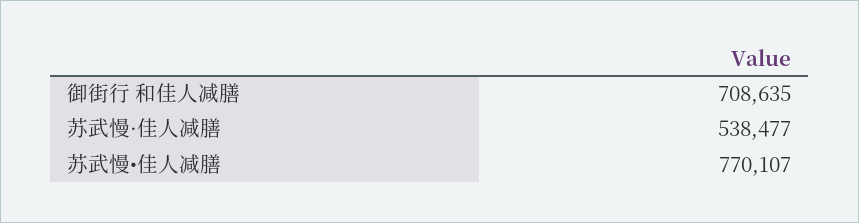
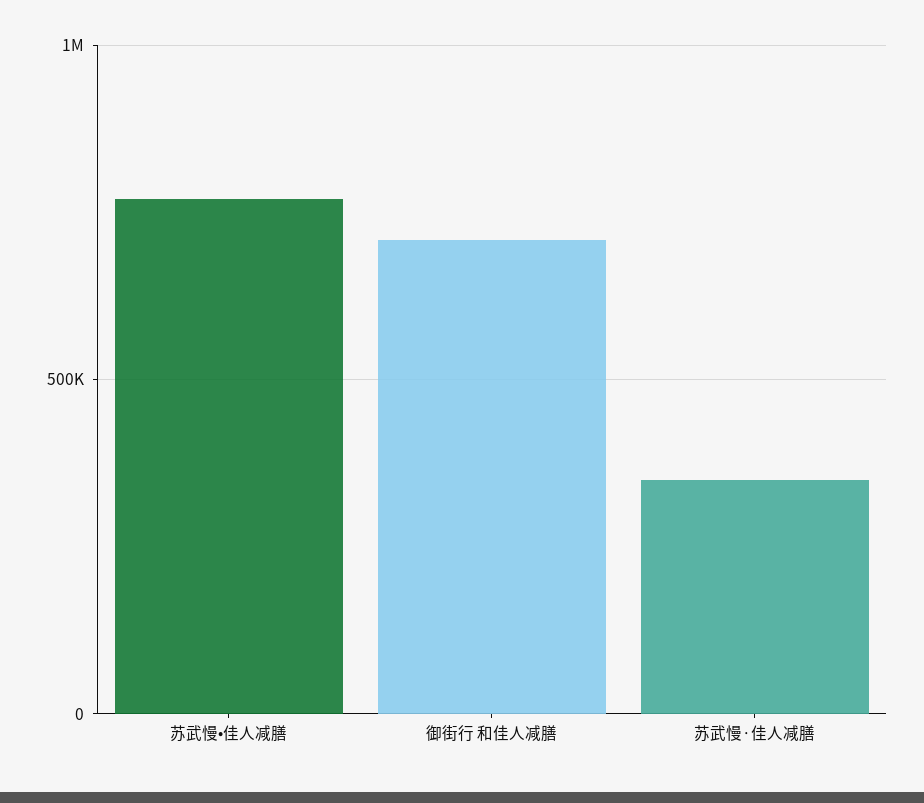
苏武慢·佳人减膳: 538477 -> 350000

